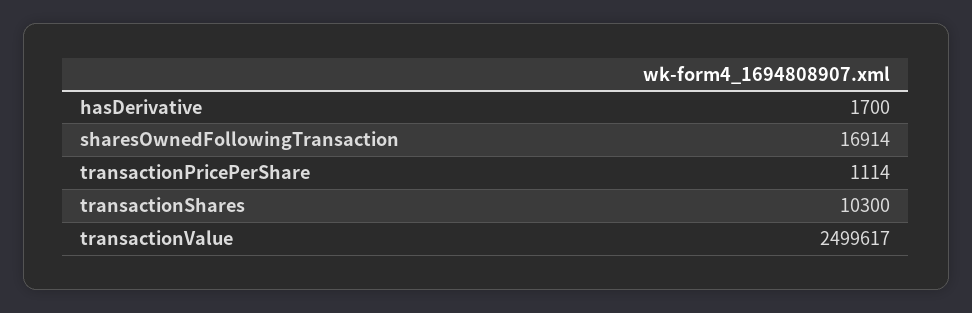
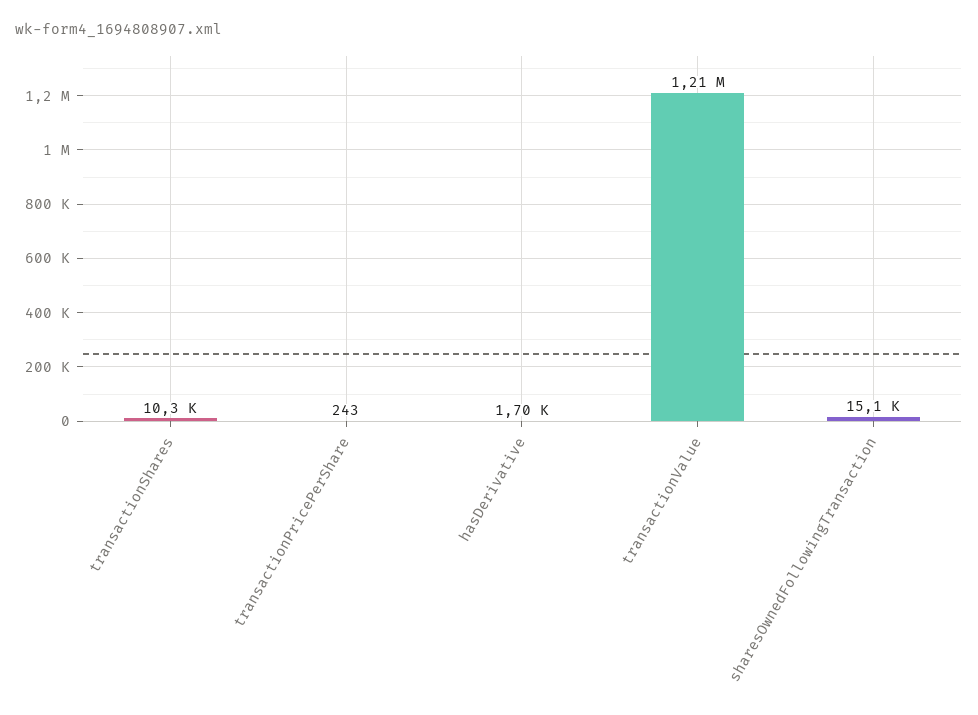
sharesOwnedFollowingTransaction: 16914 -> 15100
transactionPricePerShare: 1114 -> 243
transactionValue: 2499617 -> 1210000

